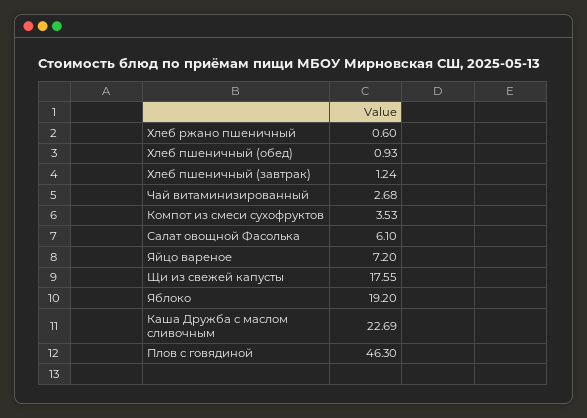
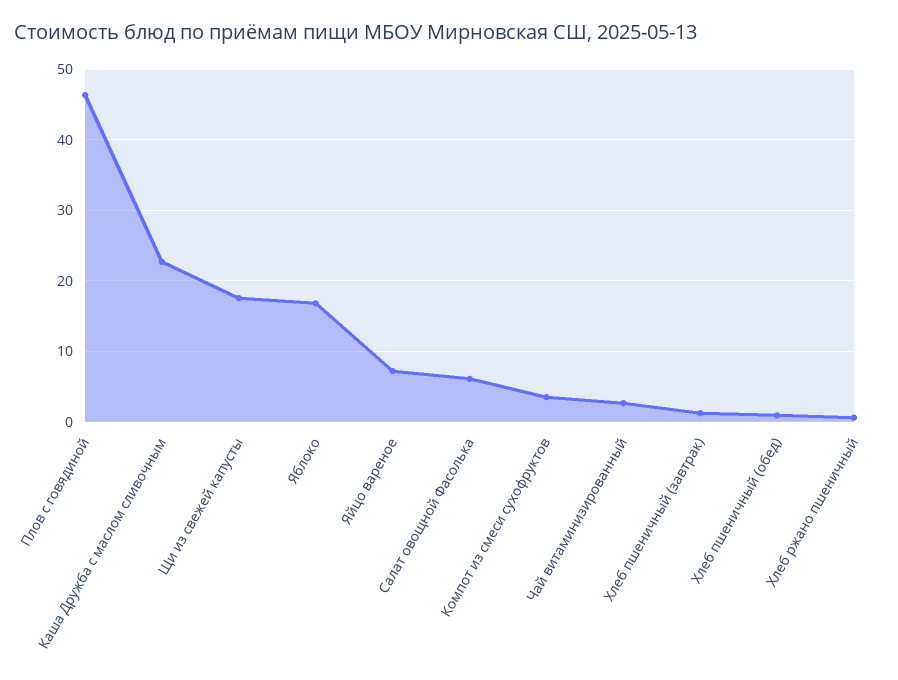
Яблоко: 19.2 -> 17

